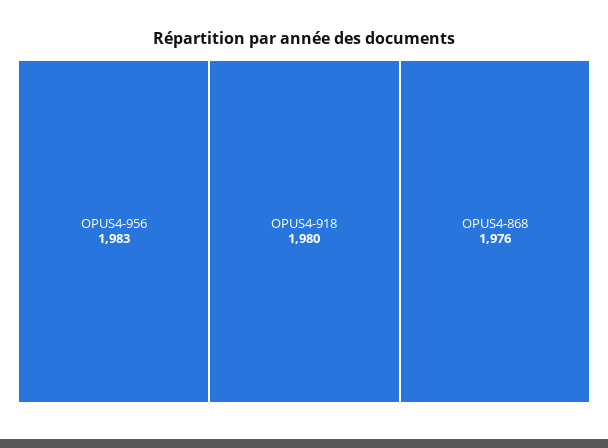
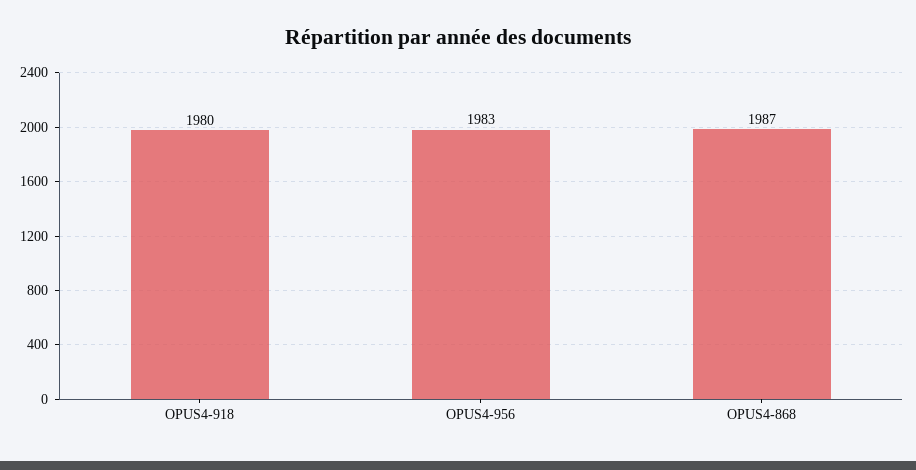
OPUS4-868: 1976 -> 1987

